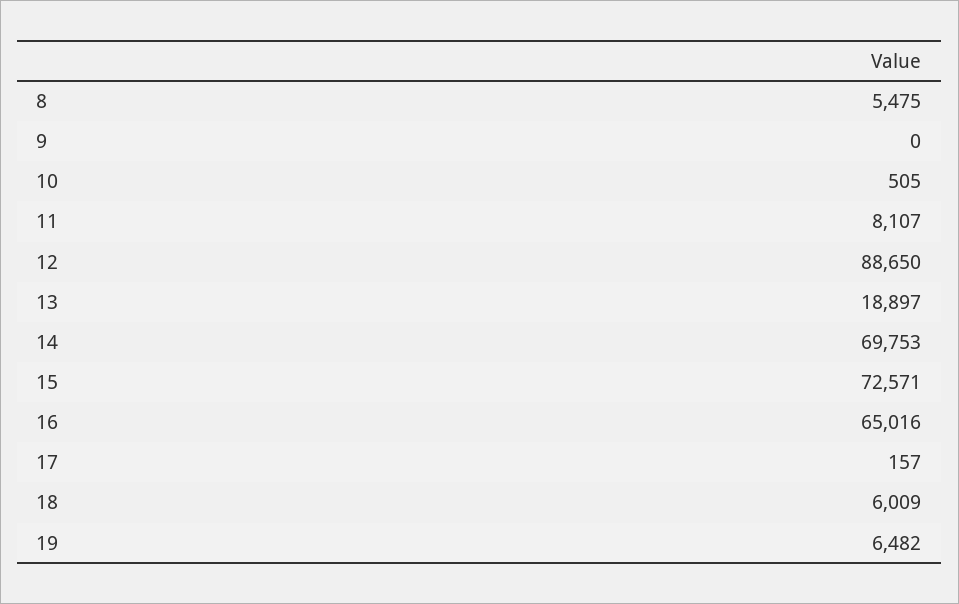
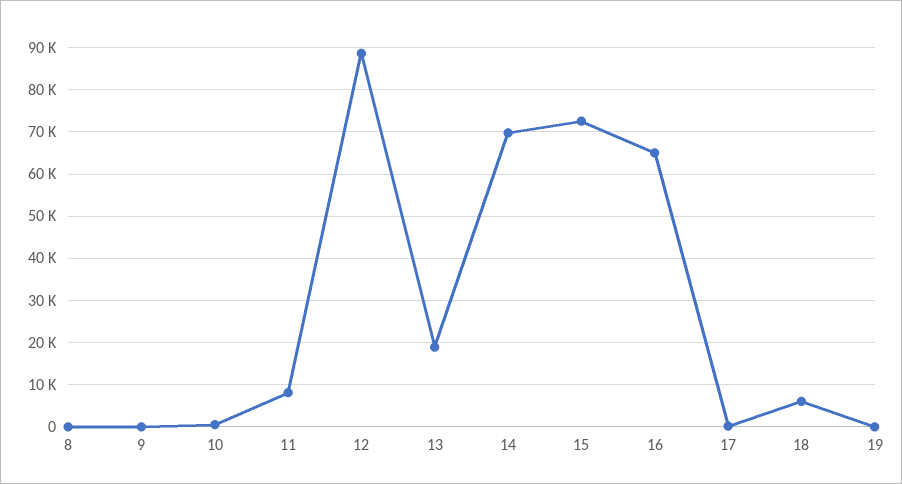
8: 5475 -> 0
19: 6482 -> 0

